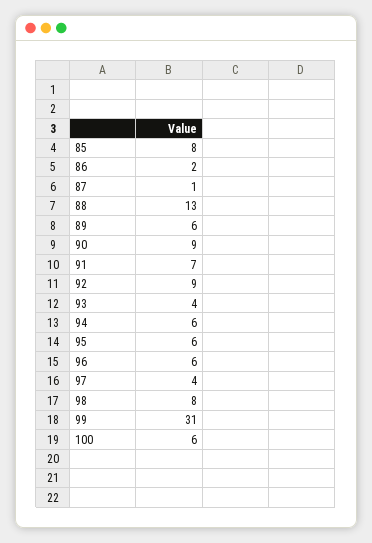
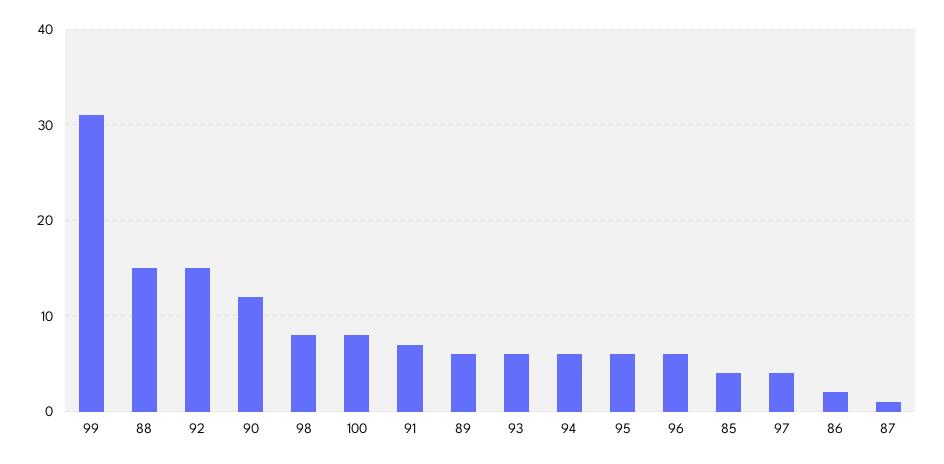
85: 8 -> 4
88: 13 -> 15
90: 9 -> 12
92: 9 -> 15
93: 4 -> 6
100: 6 -> 8

